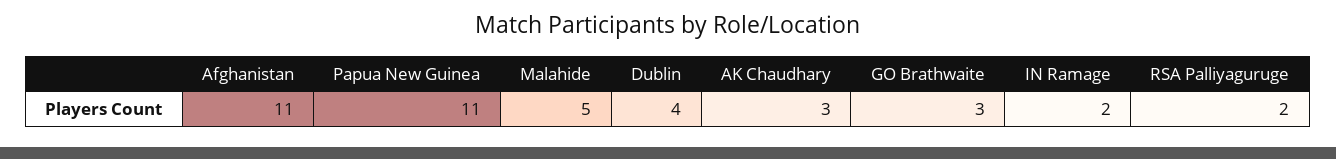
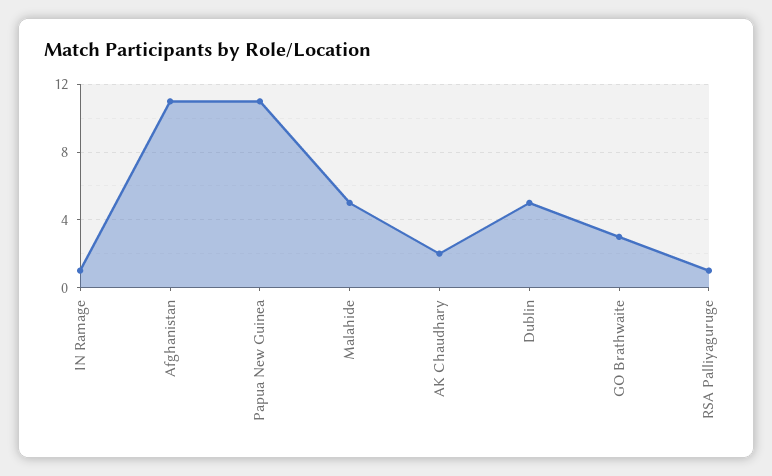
Dublin: 4 -> 5
AK Chaudhary: 3 -> 2
IN Ramage: 2 -> 1
RSA Palliyaguruge: 2 -> 1

